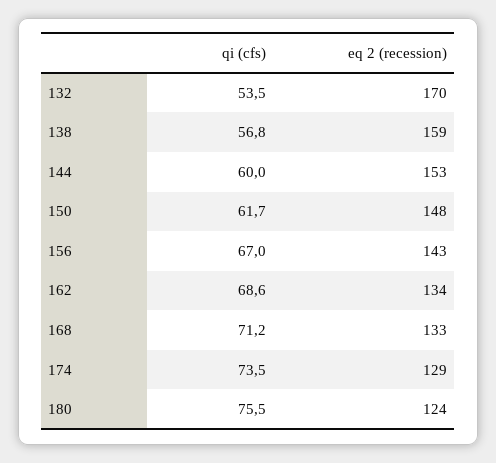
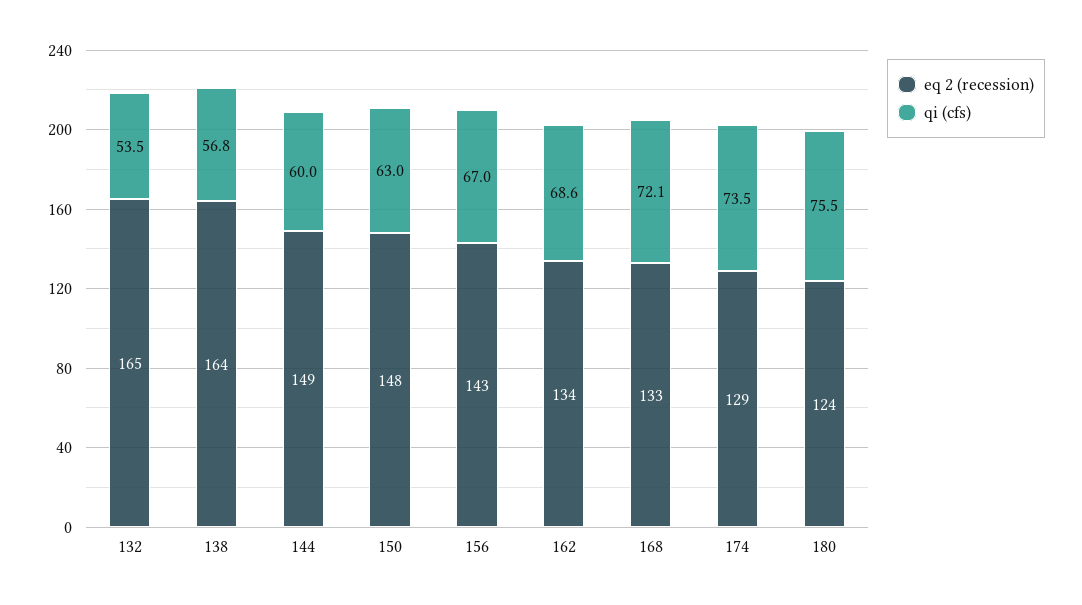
eq 2 (recession), 132: 170 -> 165
eq 2 (recession), 138: 159 -> 164
eq 2 (recession), 144: 153 -> 149
qi (cfs), 150: 61.7 -> 63
qi (cfs), 168: 71.2 -> 72.1

